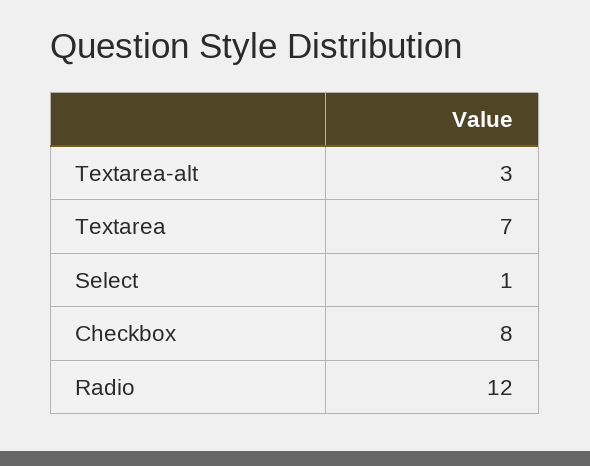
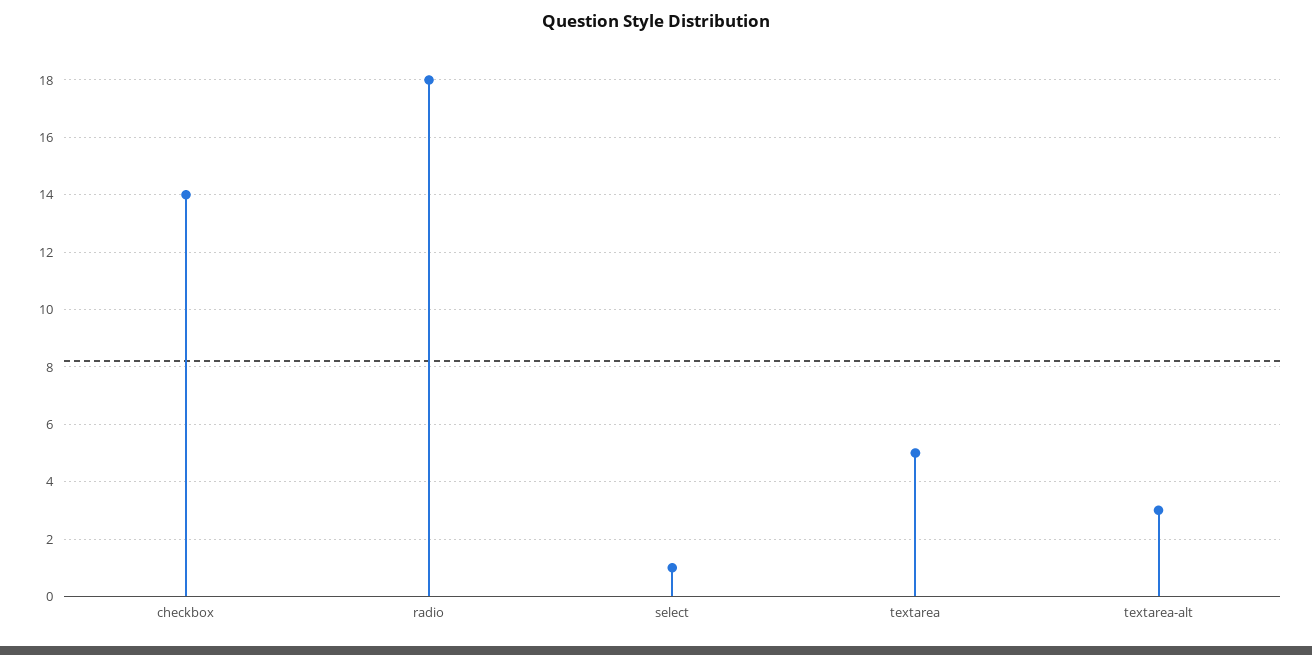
Textarea: 7 -> 5
Checkbox: 8 -> 14
Radio: 12 -> 18

